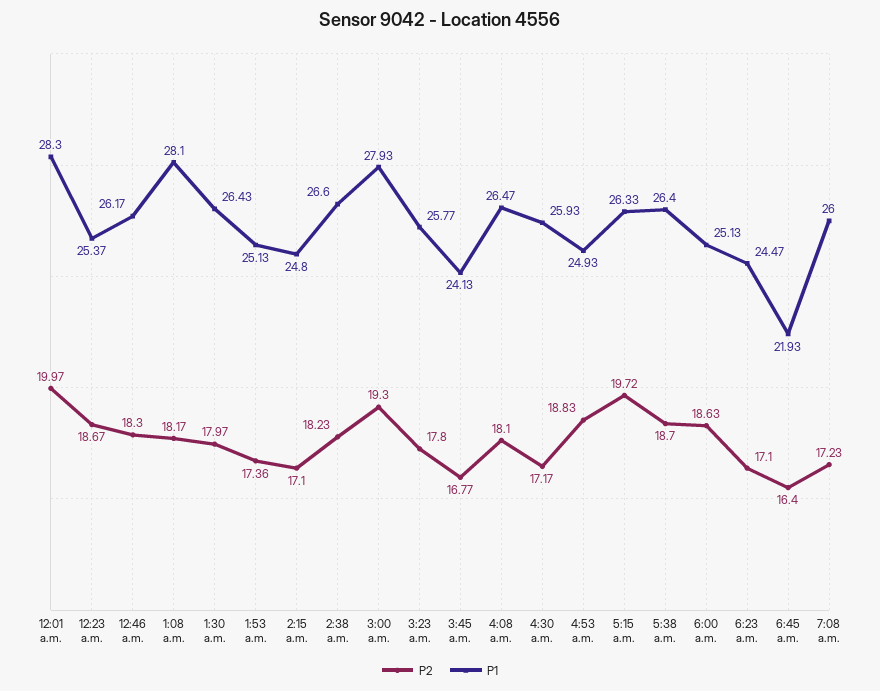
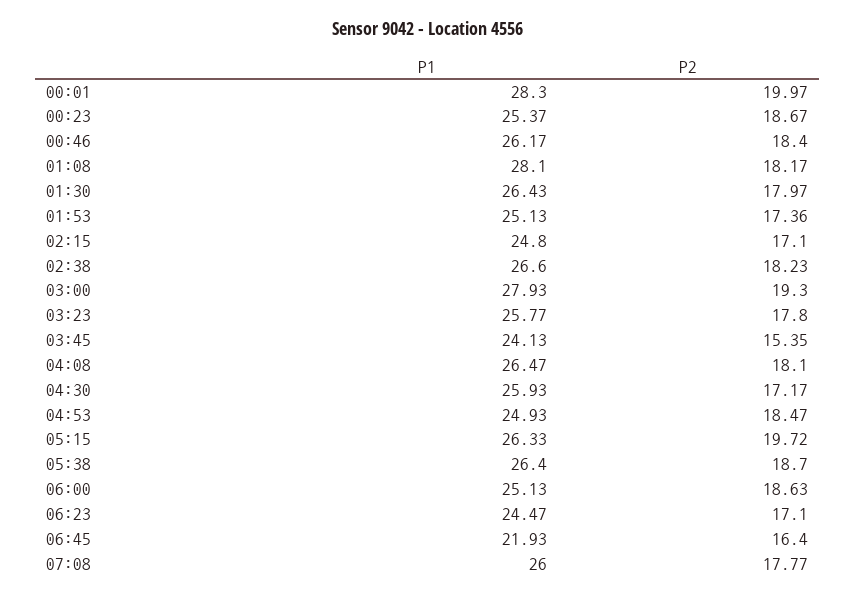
P2, 12:46 a.m.: 18.3 -> 18.4
P2, 3:45 a.m.: 16.77 -> 15.35
P2, 4:53 a.m.: 18.83 -> 18.47
P2, 7:08 a.m.: 17.23 -> 17.77

